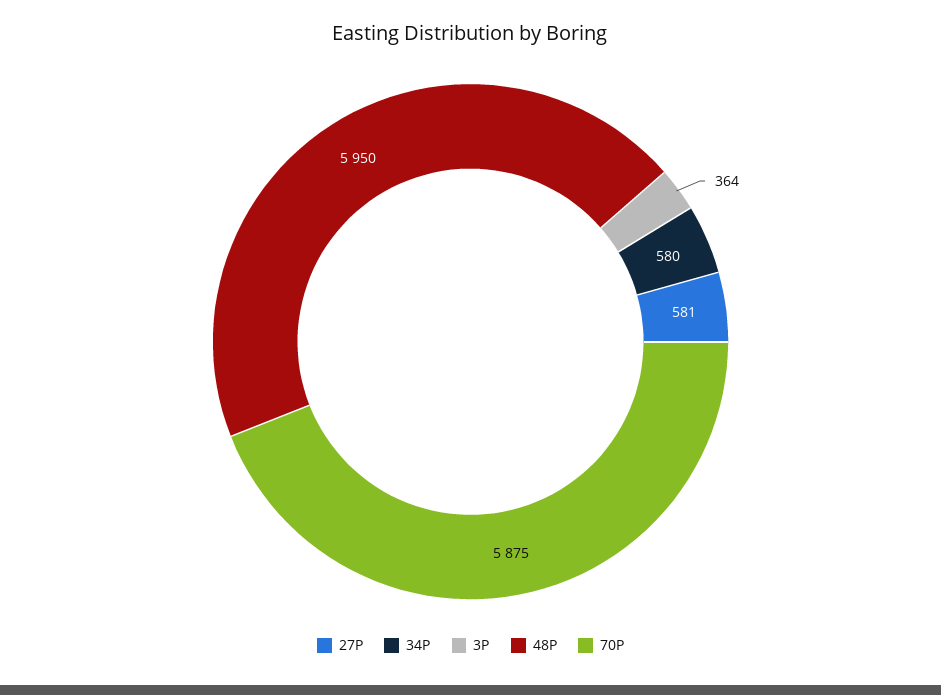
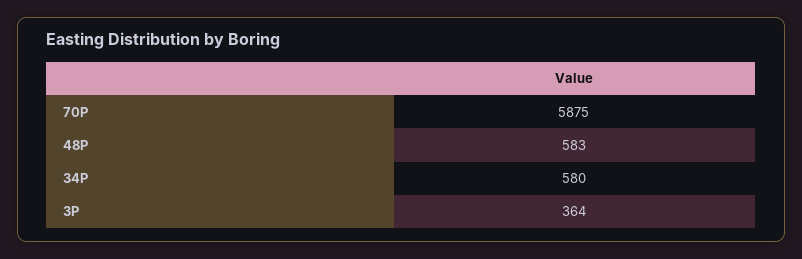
27P: 581 -> none
48P: 5950 -> 583

